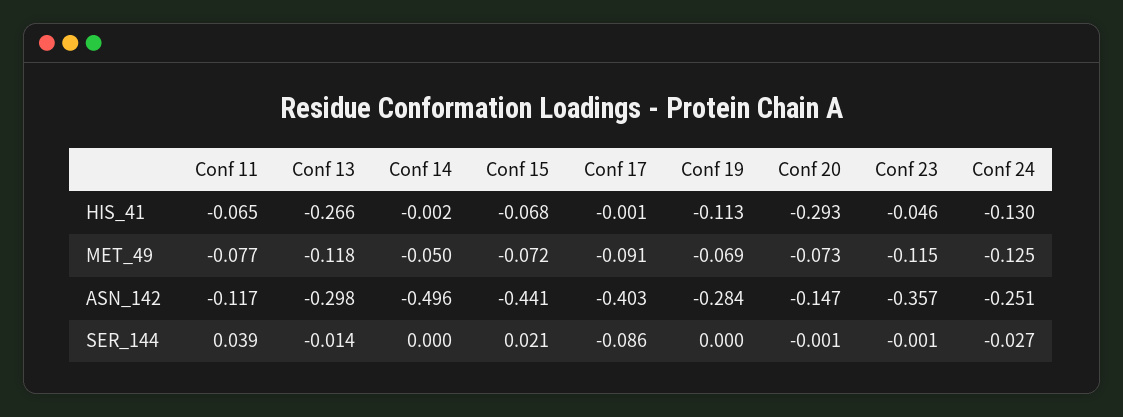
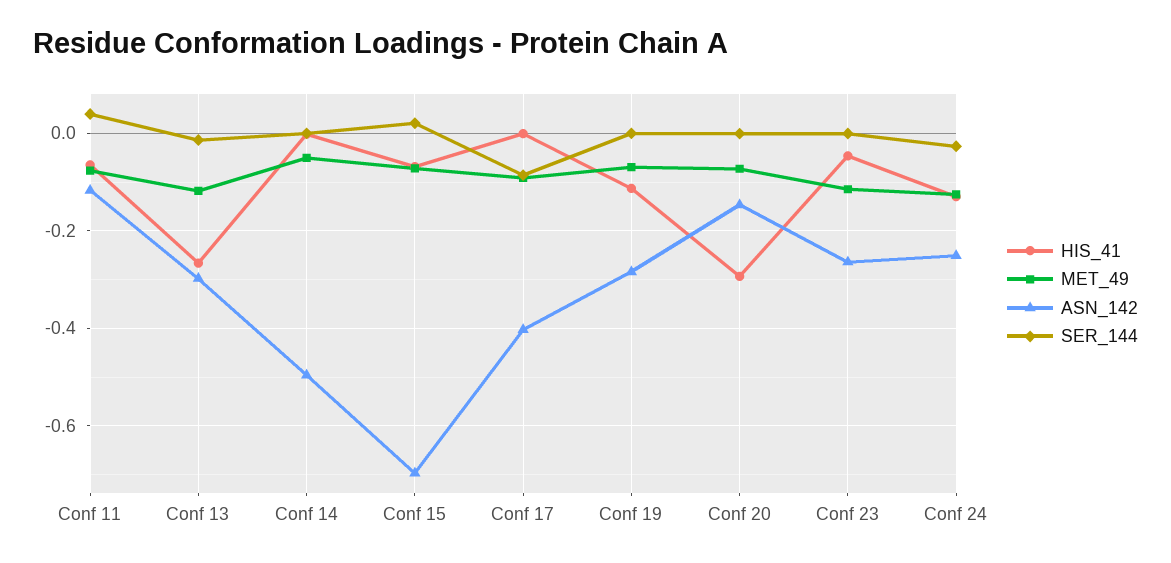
ASN_142, Conf 15: -0.441 -> -0.7
ASN_142, Conf 23: -0.357 -> -0.26

